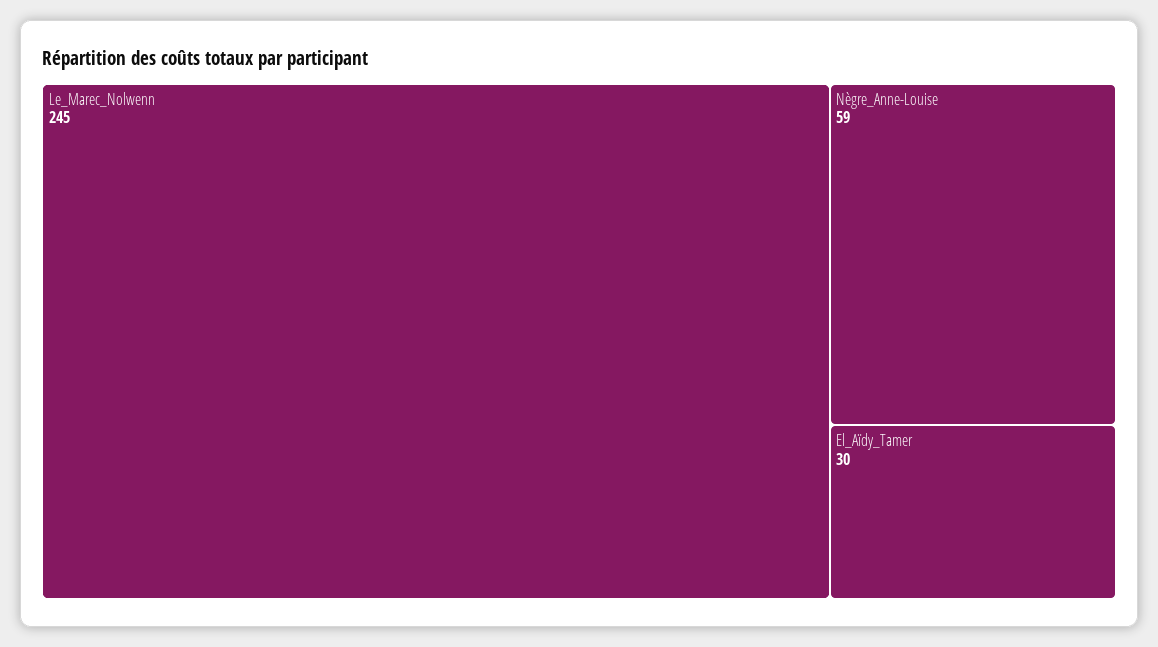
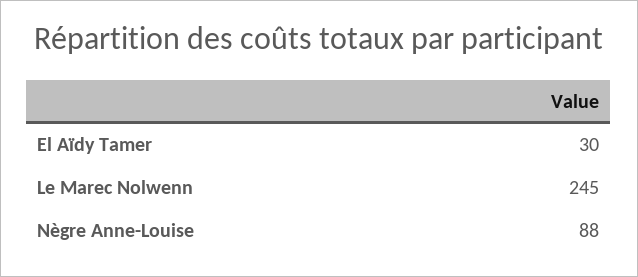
Nègre_Anne-Louise: 59 -> 88

